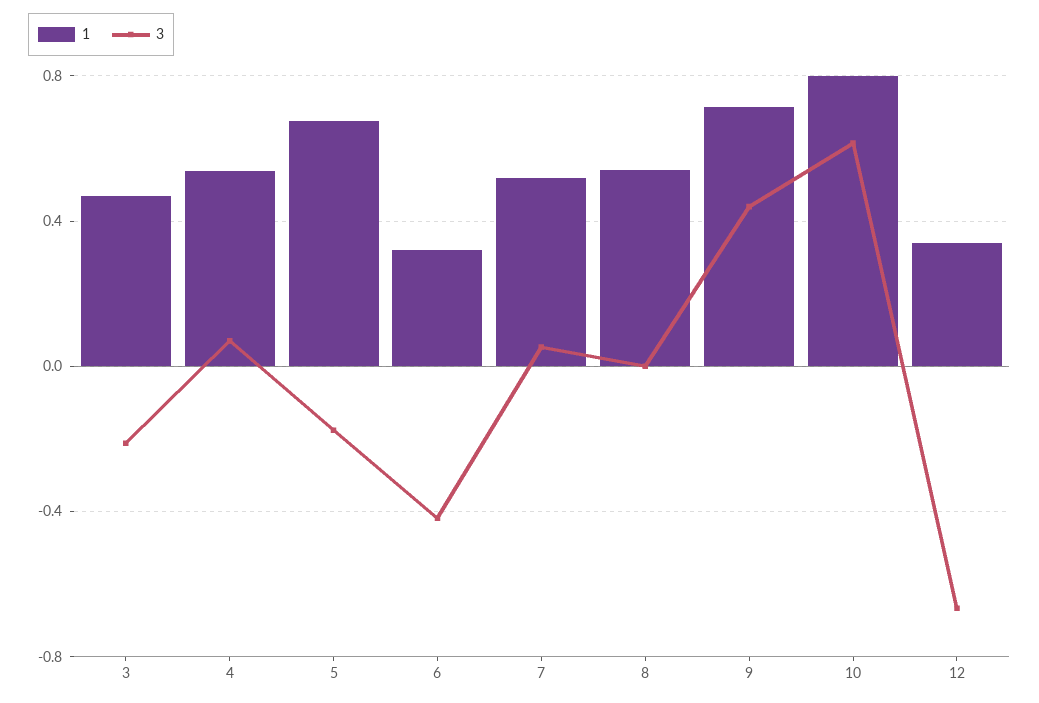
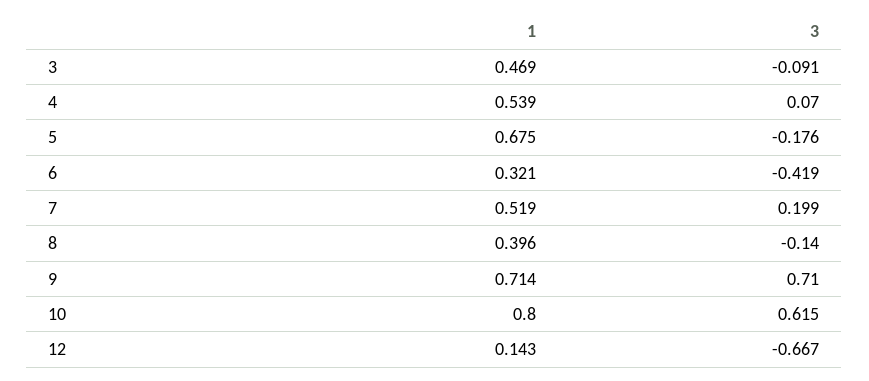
3, 3: -0.2 -> -0.091
3, 7: 0.05 -> 0.199
1, 8: 0.55 -> 0.396
3, 8: 0 -> -0.14
3, 9: 0.45 -> 0.71
1, 12: 0.35 -> 0.143

